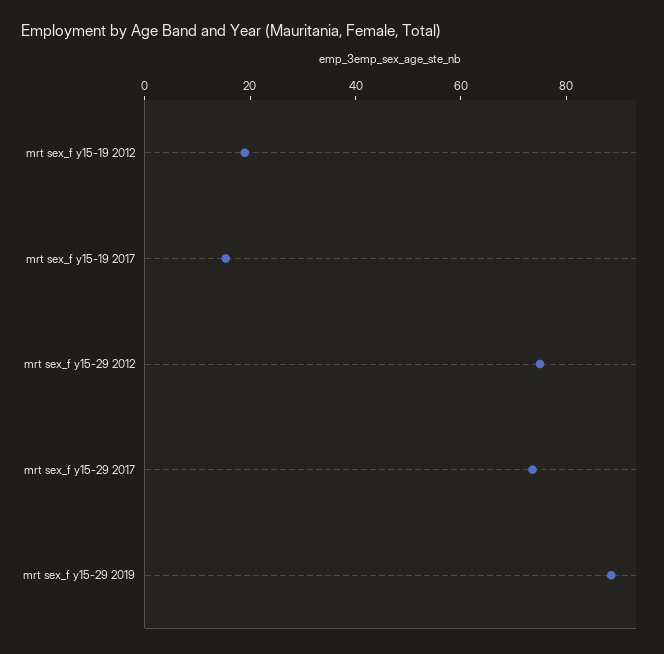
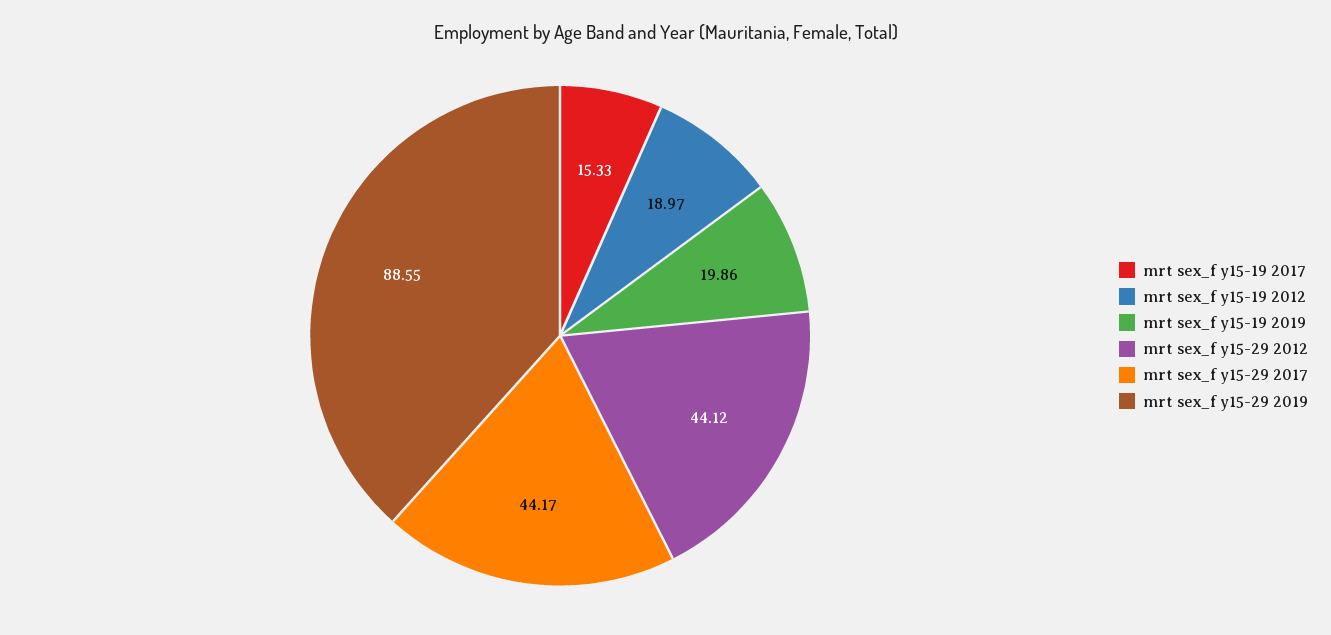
mrt sex_f y15-29 2012: 75 -> 44.12
mrt sex_f y15-29 2017: 75 -> 44.17
mrt sex_f y15-19 2019: none -> 19.86

